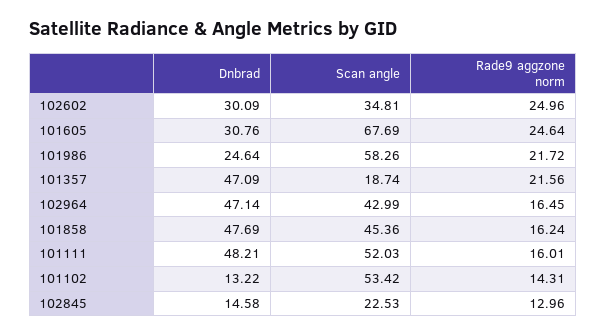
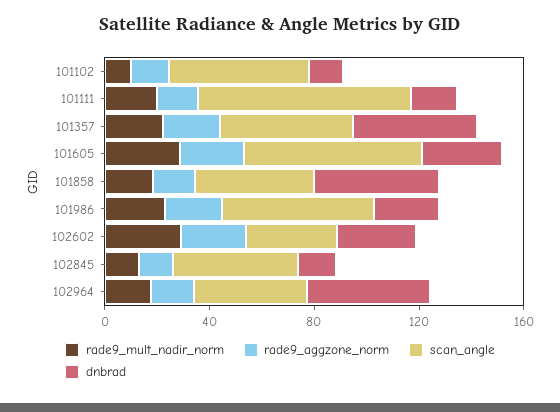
Scan angle, 101357: 18.74 -> 50
Dnbrad, 101111: 48.21 -> 20
Scan angle, 101111: 52.03 -> 80
Scan angle, 102845: 22.53 -> 50
rade9_mult_nadir_norm, 101102: none -> 10
rade9_mult_nadir_norm, 101111: none -> 20
rade9_mult_nadir_norm, 101357: none -> 20
rade9_mult_nadir_norm, 101605: none -> 30
rade9_mult_nadir_norm, 101858: none -> 20
rade9_mult_nadir_norm, 101986: none -> 20
rade9_mult_nadir_norm, 102602: none -> 30
rade9_mult_nadir_norm, 102845: none -> 10
rade9_mult_nadir_norm, 102964: none -> 20

